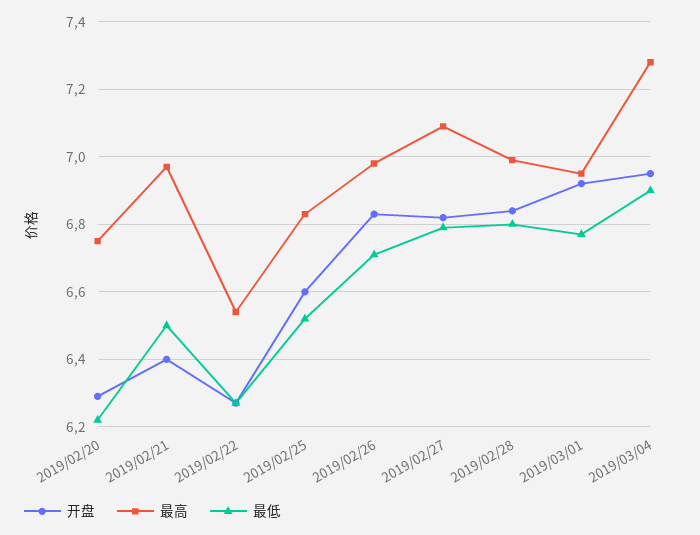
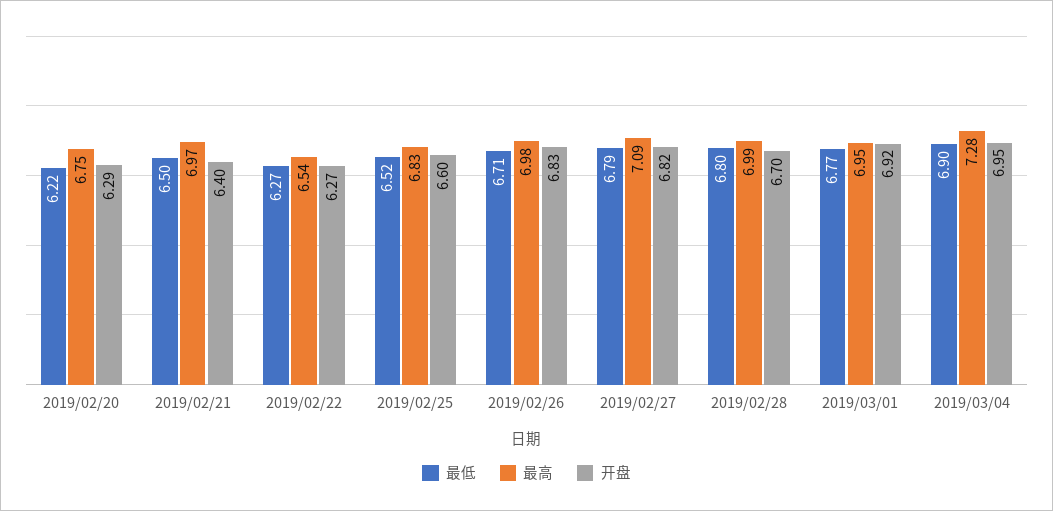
开盘, 2019/02/28: 6.85 -> 6.7

